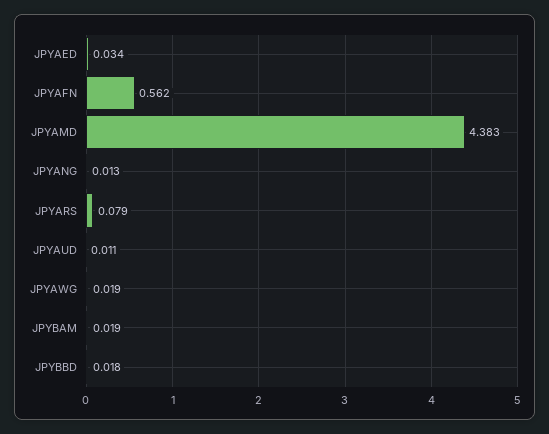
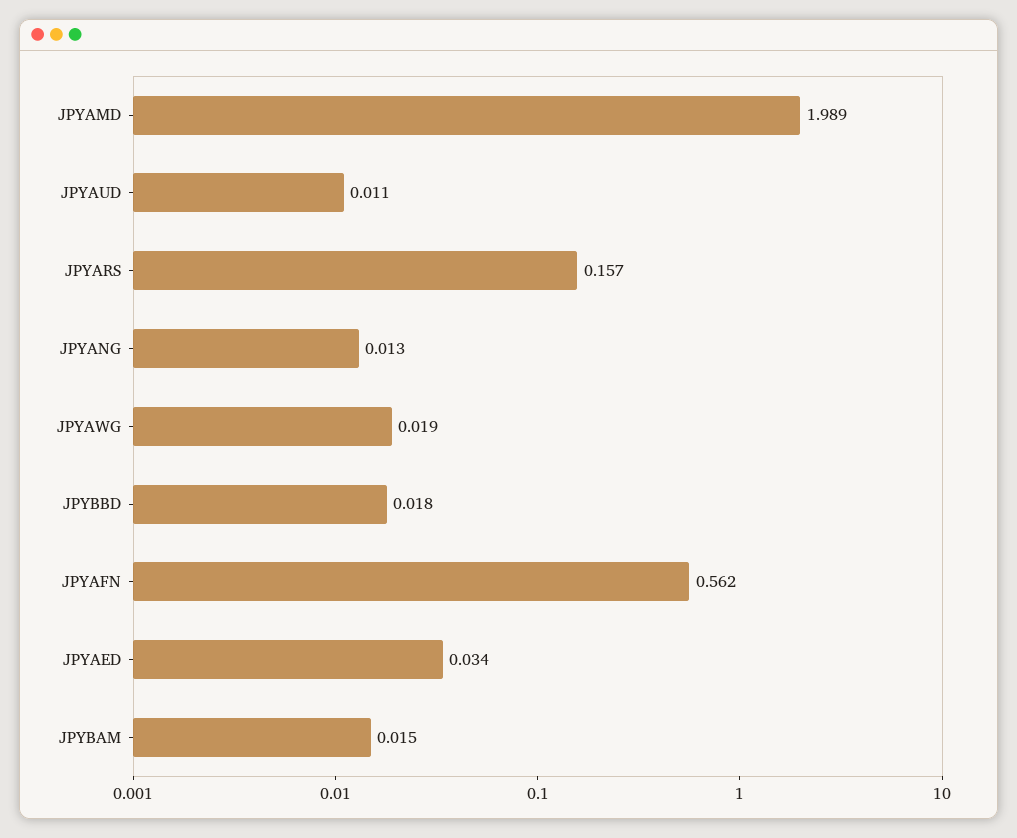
JPYAMD: 4.383 -> 1.989
JPYARS: 0.079 -> 0.157
JPYBAM: 0.019 -> 0.015

